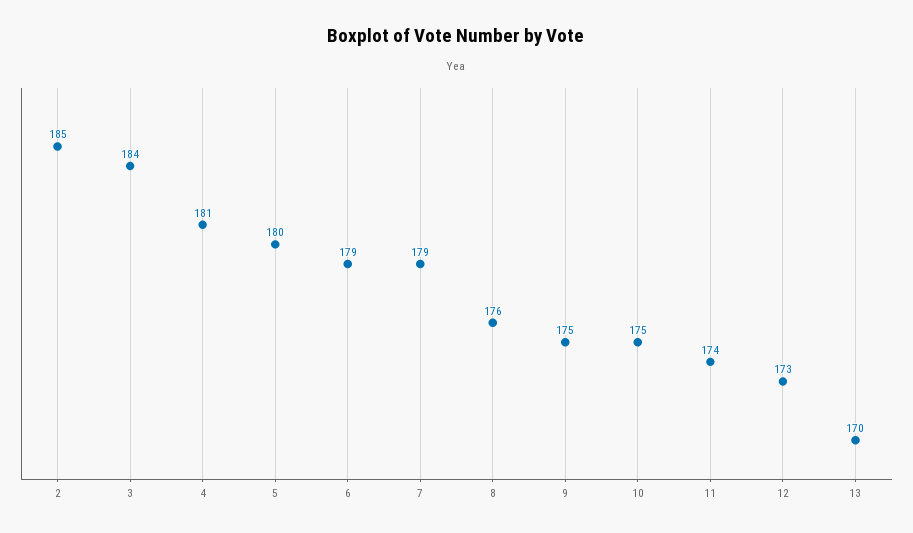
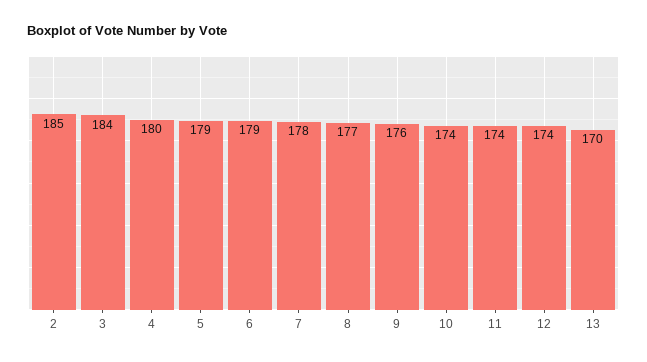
4: 181 -> 180
5: 180 -> 179
7: 179 -> 178
8: 176 -> 177
9: 175 -> 176
10: 175 -> 174
12: 173 -> 174

